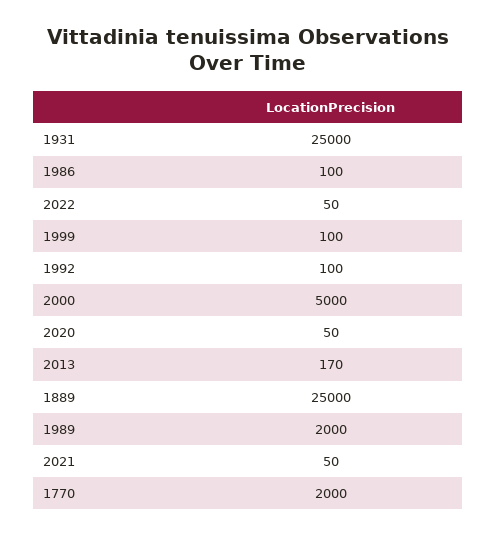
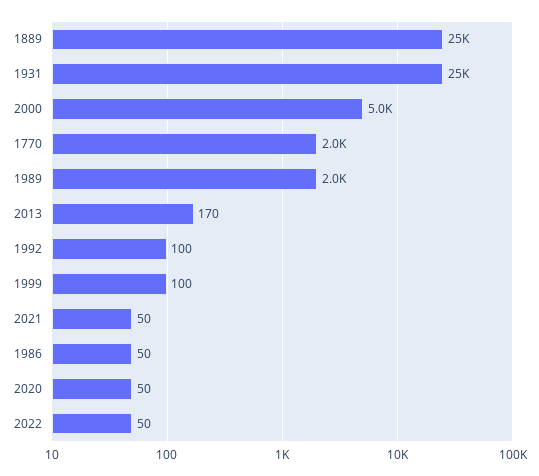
1986: 100 -> 50

